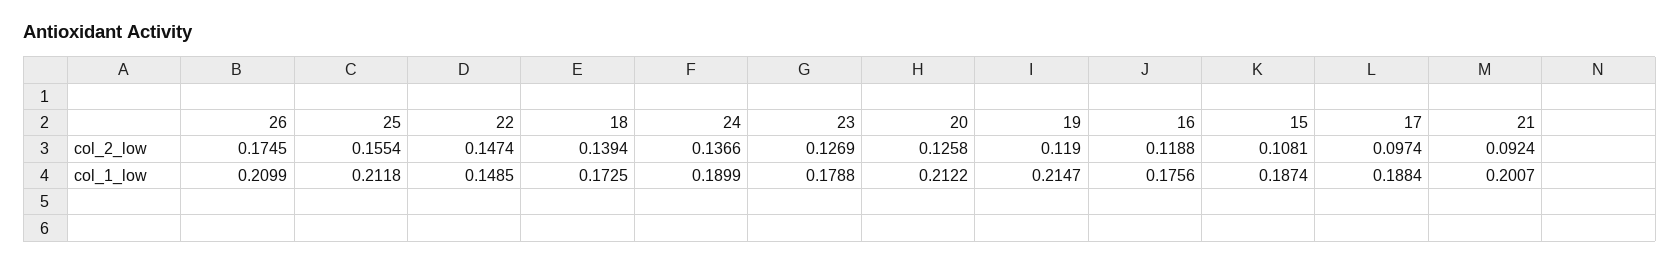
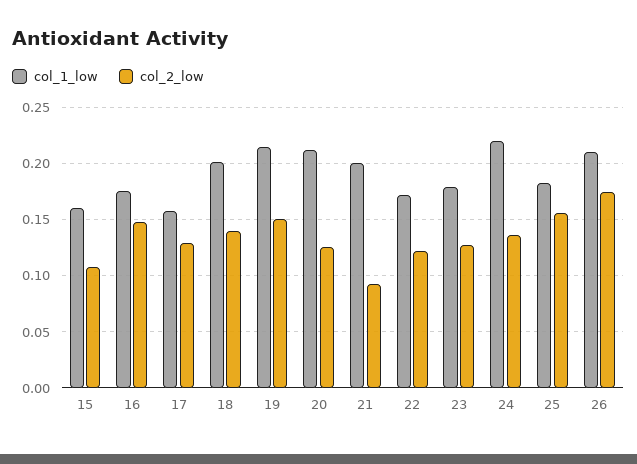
col_2_low, 22: 0.1474 -> 0.12
col_2_low, 19: 0.119 -> 0.15
col_2_low, 16: 0.1188 -> 0.15
col_2_low, 17: 0.0974 -> 0.13
col_1_low, 25: 0.2118 -> 0.18
col_1_low, 22: 0.1485 -> 0.17
col_1_low, 18: 0.1725 -> 0.2
col_1_low, 24: 0.1899 -> 0.22
col_1_low, 15: 0.1874 -> 0.16
col_1_low, 17: 0.1884 -> 0.16

